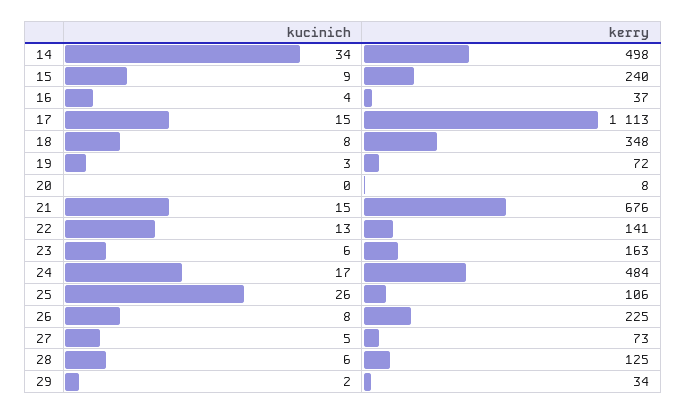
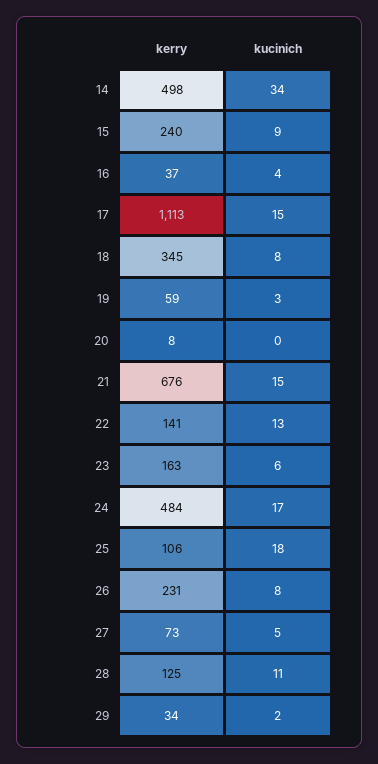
kerry, 18: 348 -> 345
kerry, 19: 72 -> 59
kucinich, 25: 26 -> 18
kerry, 26: 225 -> 231
kucinich, 28: 6 -> 11

